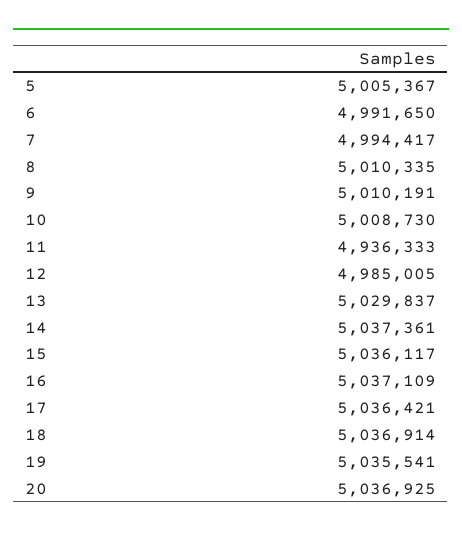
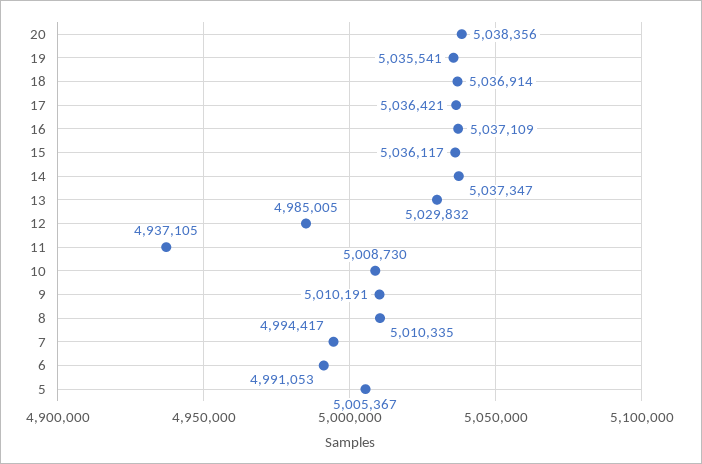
6: 4991650 -> 4991053
11: 4936333 -> 4937105
13: 5029837 -> 5029832
14: 5037361 -> 5037347
20: 5036925 -> 5038356

